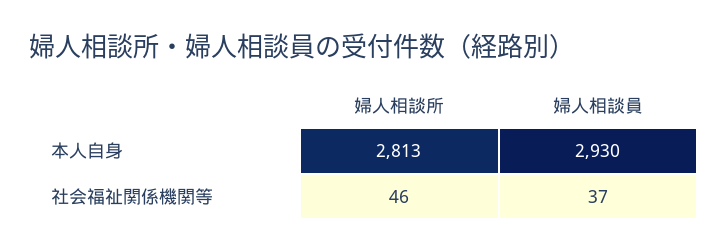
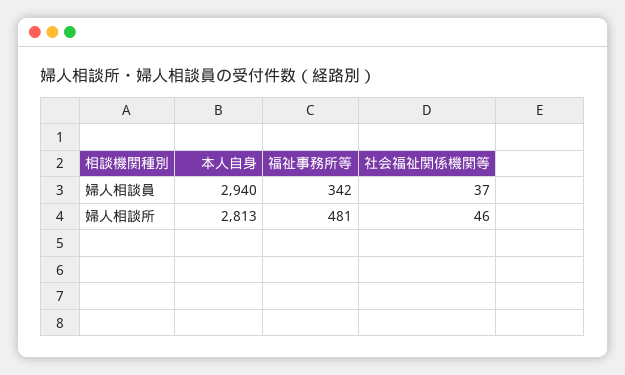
婦人相談員, 本人自身: 2930 -> 2940
婦人相談員, 福祉事務所等: none -> 342
婦人相談所, 福祉事務所等: none -> 481

